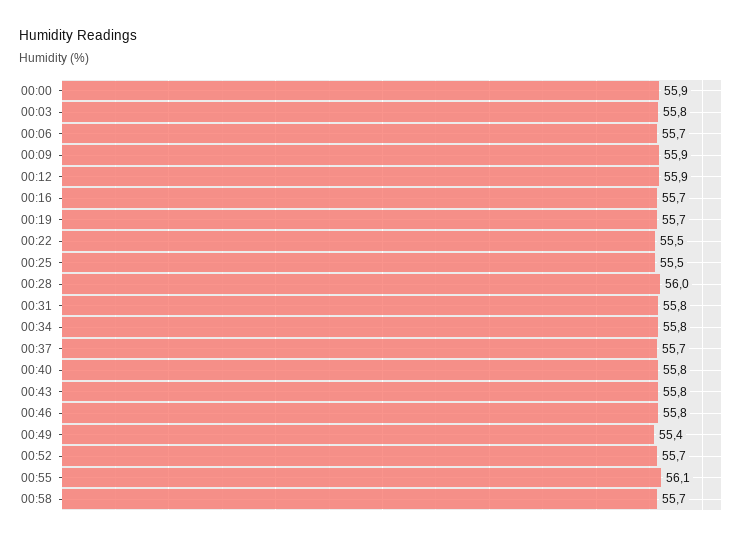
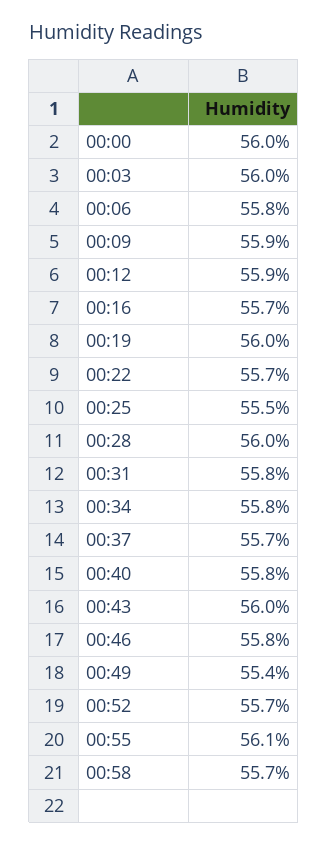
00:00: 55.9 -> 56
00:03: 55.8 -> 56
00:06: 55.7 -> 55.8
00:19: 55.7 -> 56
00:22: 55.5 -> 55.7
00:43: 55.8 -> 56

